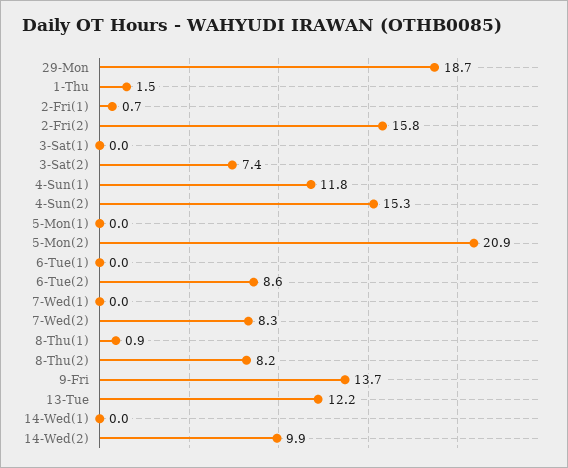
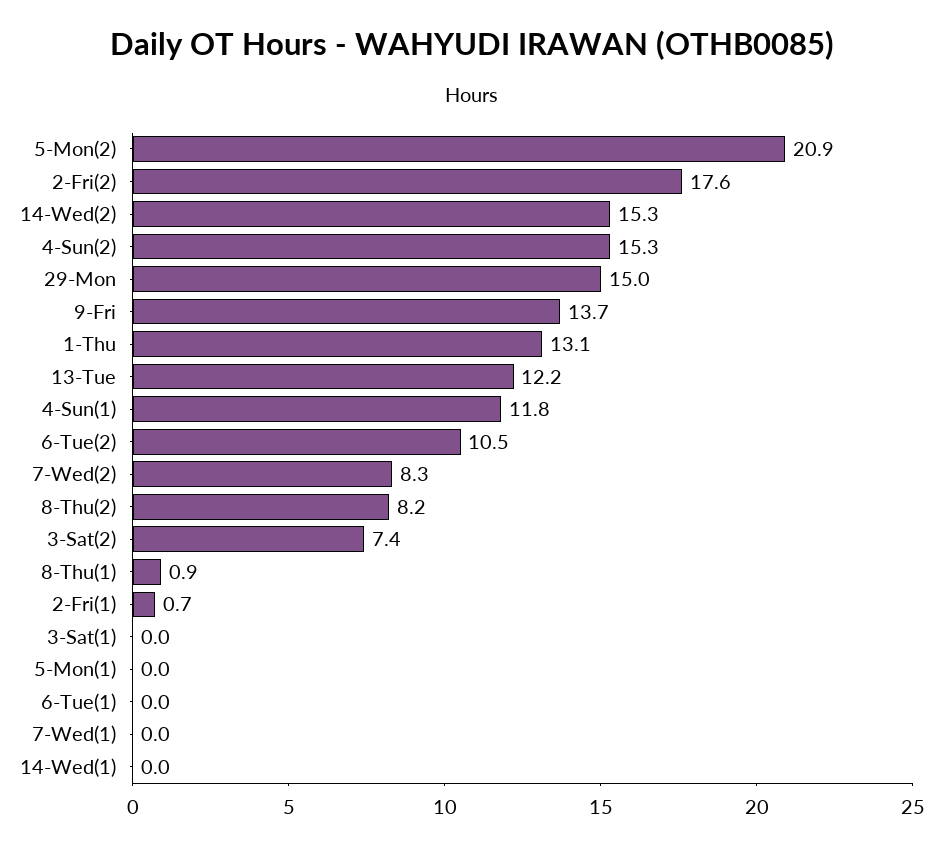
29-Mon: 18.7 -> 15
1-Thu: 1.5 -> 13.1
2-Fri(2): 15.8 -> 17.6
6-Tue(2): 8.6 -> 10.5
14-Wed(2): 9.9 -> 15.3

